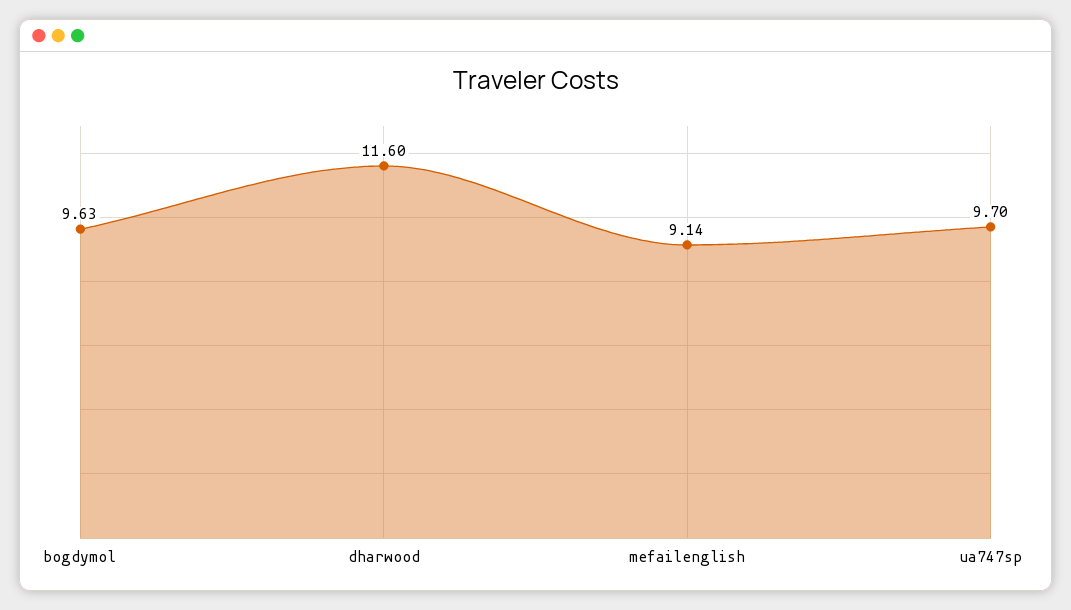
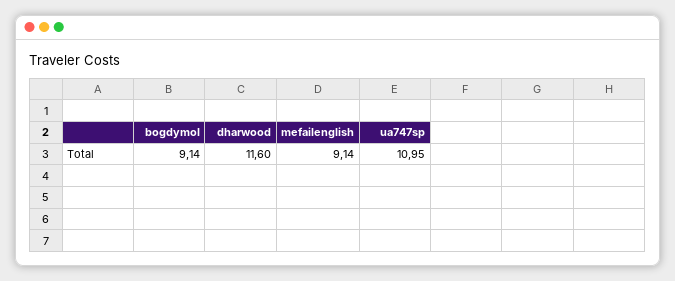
bogdymol: 9.63 -> 9.14
ua747sp: 9.7 -> 10.95

